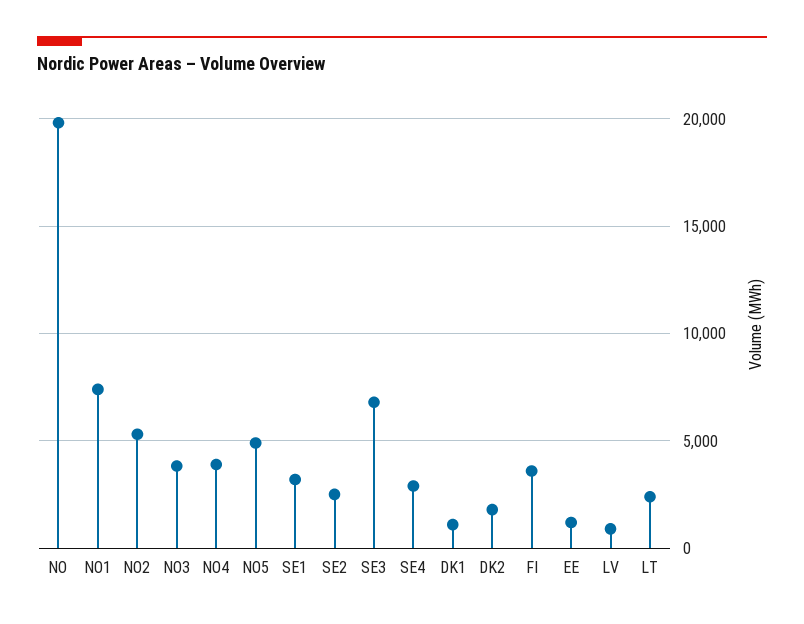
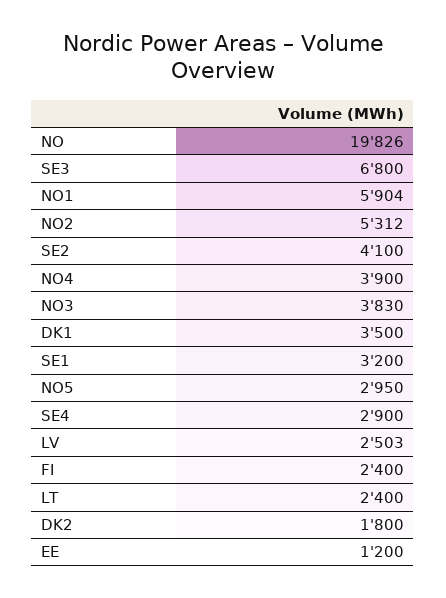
NO1: 7500 -> 5904
NO5: 5000 -> 2950
SE2: 2500 -> 4100
DK1: 1000 -> 3500
FI: 3500 -> 2400
LV: 1000 -> 2503

